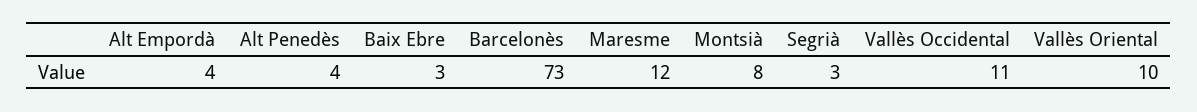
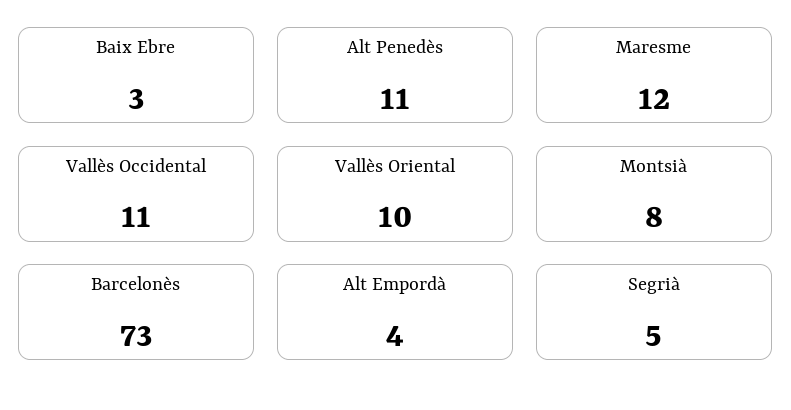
Alt Penedès: 4 -> 11
Segrià: 3 -> 5

